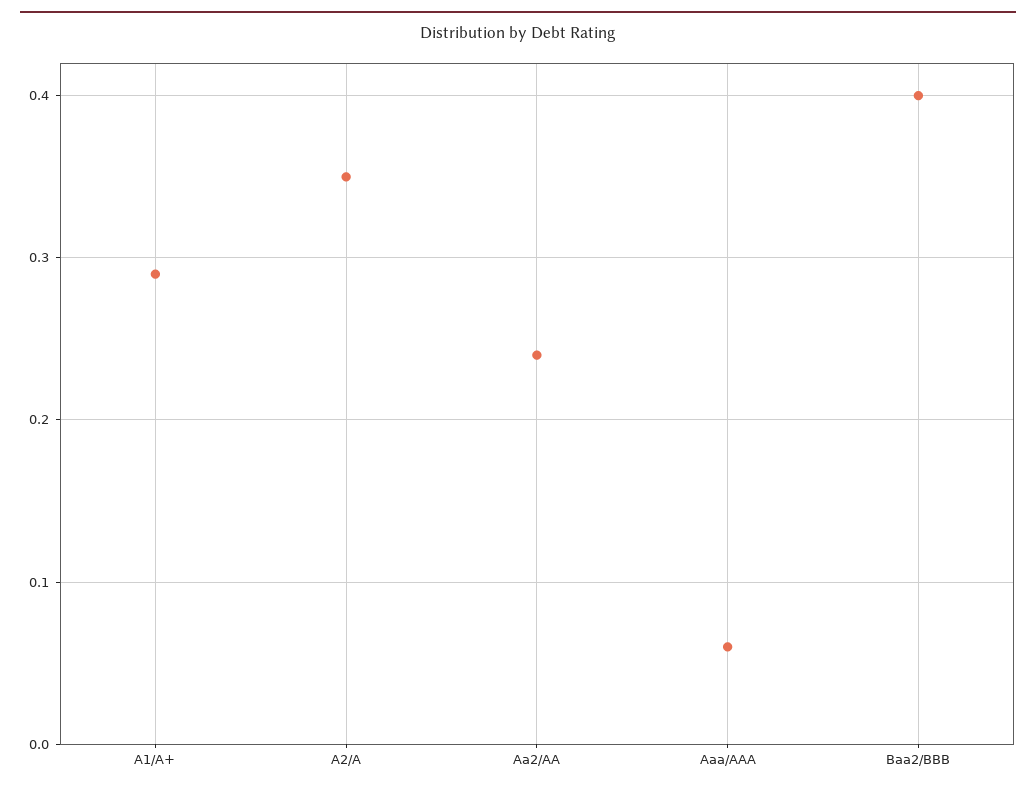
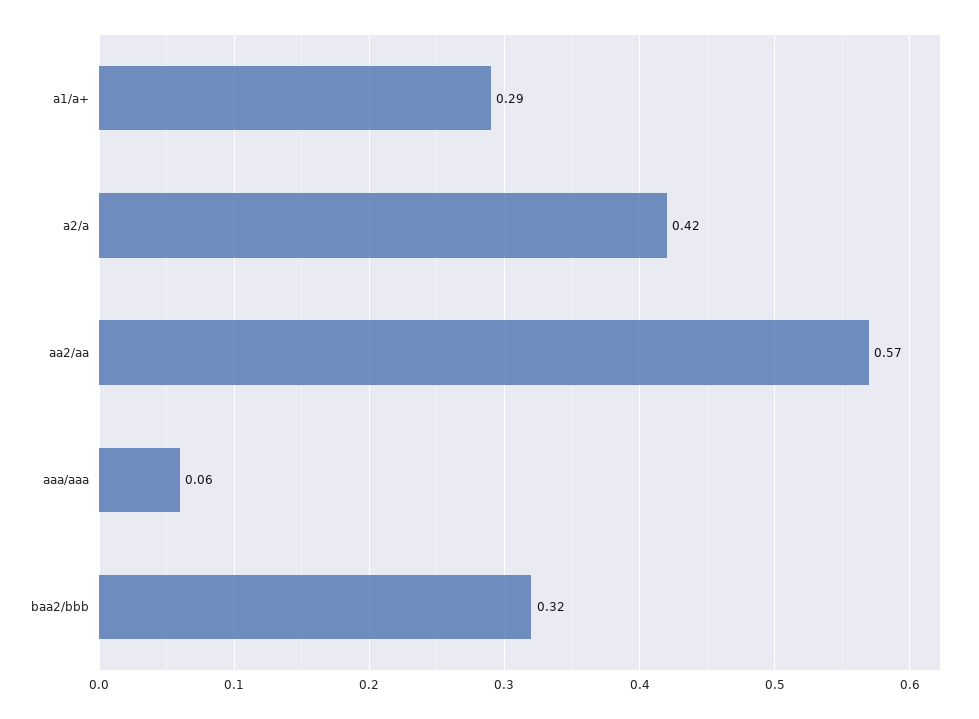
A2/A: 0.35 -> 0.42
Aa2/AA: 0.24 -> 0.57
Baa2/BBB: 0.4 -> 0.32

